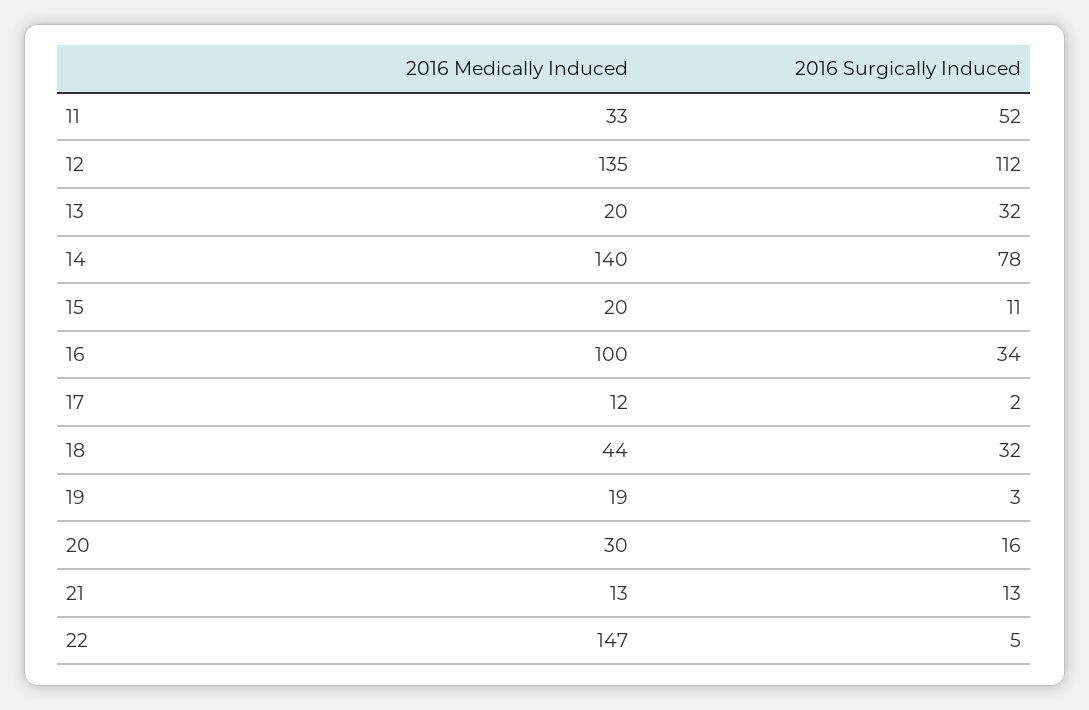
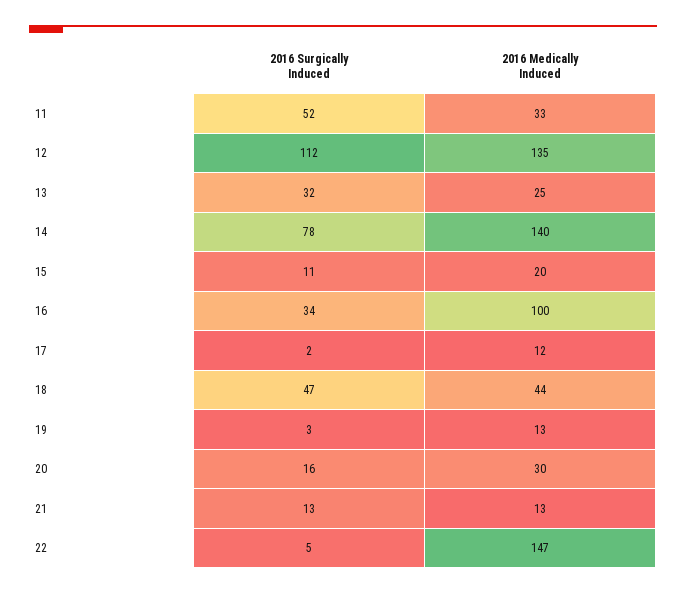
2016 Medically Induced, 13: 20 -> 25
2016 Surgically Induced, 18: 32 -> 47
2016 Medically Induced, 19: 19 -> 13

